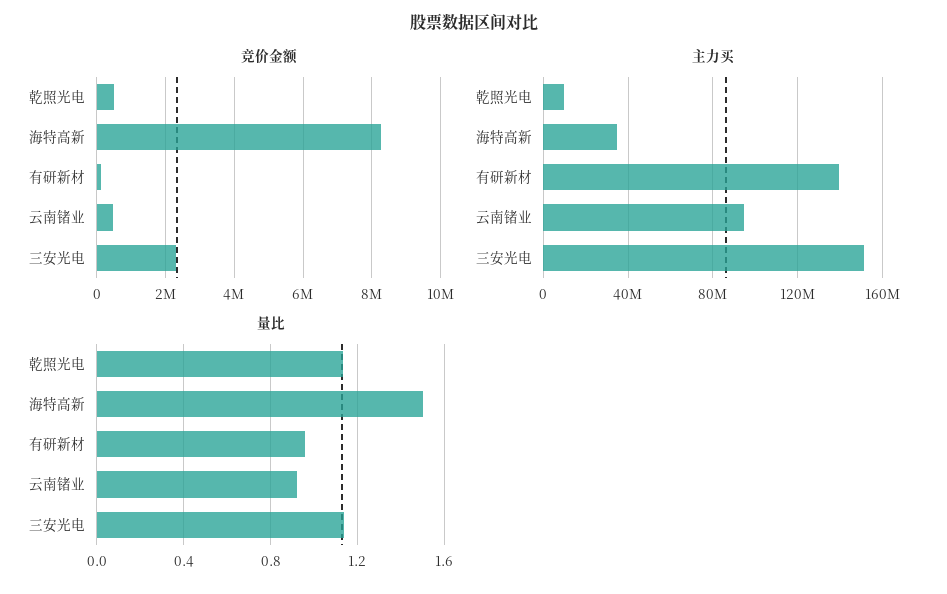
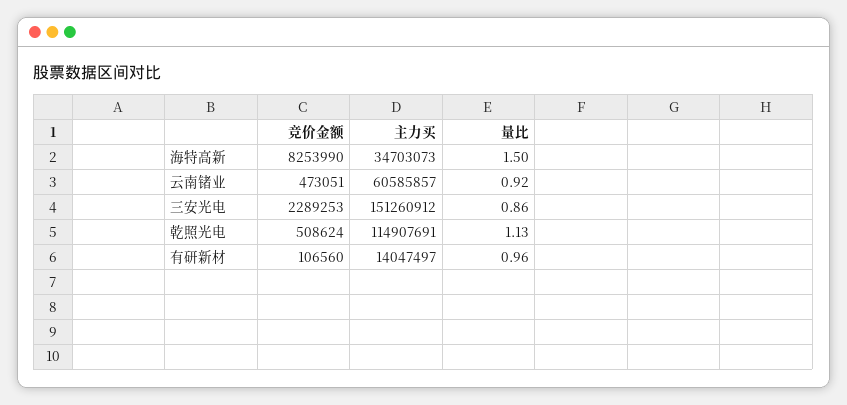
主力买, 乾照光电: 10000000 -> 114907691
主力买, 有研新材: 140000000 -> 14047497
主力买, 云南锗业: 95000000 -> 60585857
量比, 三安光电: 1.15 -> 0.86

